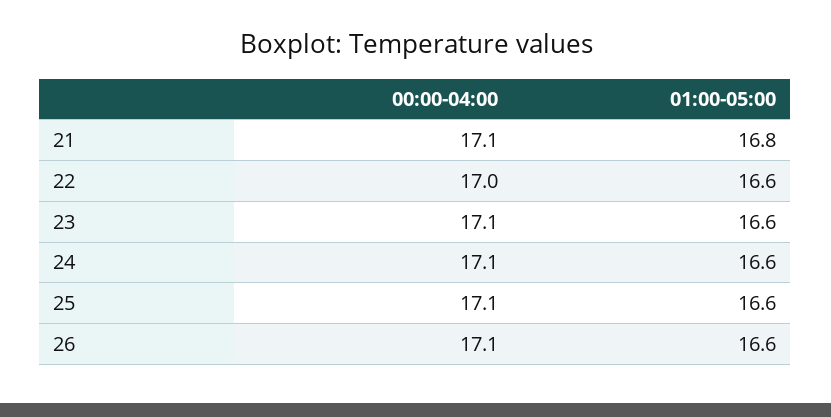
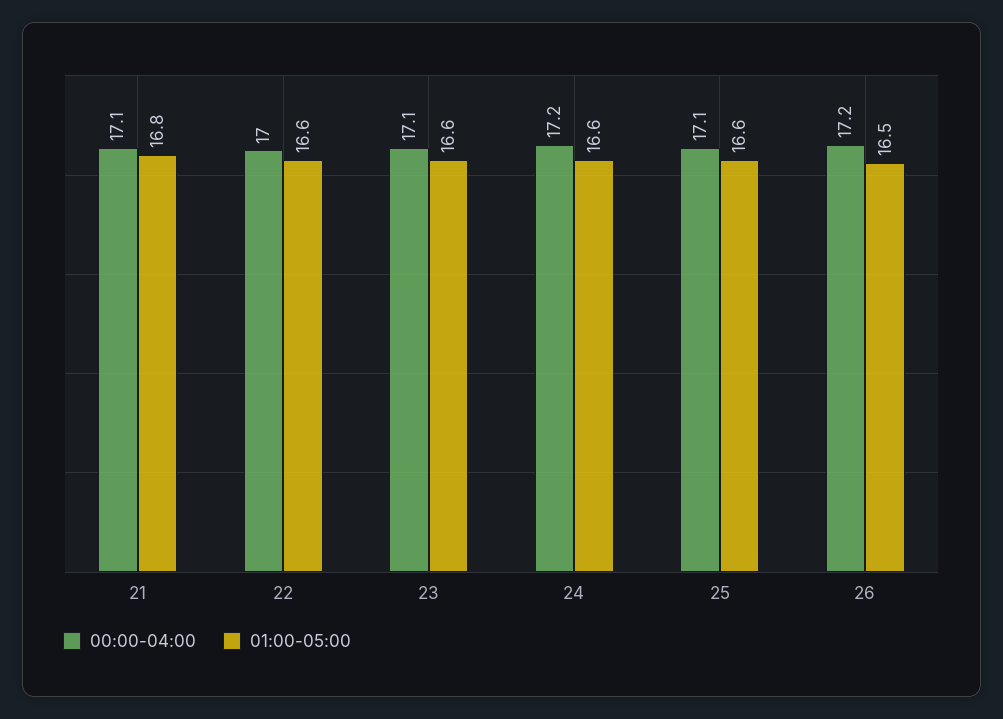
00:00-04:00, 24: 17.1 -> 17.2
00:00-04:00, 26: 17.1 -> 17.2
01:00-05:00, 26: 16.6 -> 16.5

